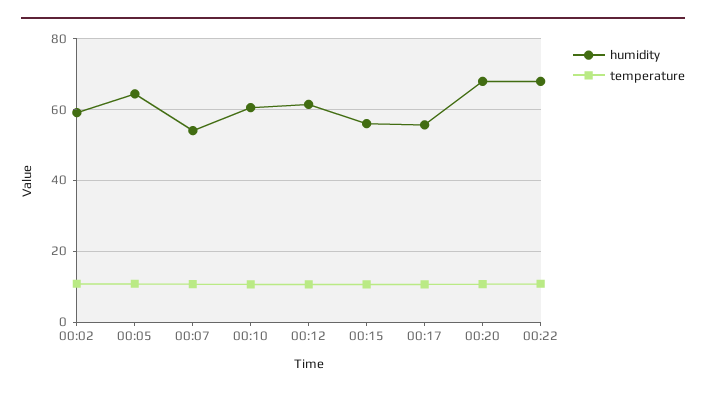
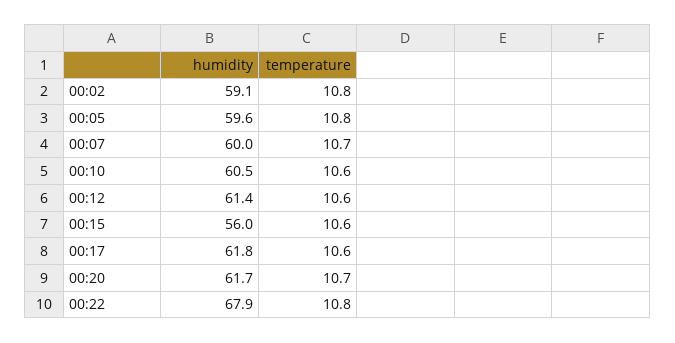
humidity, 00:05: 64 -> 59.6
humidity, 00:07: 54 -> 60
humidity, 00:17: 56 -> 61.8
humidity, 00:20: 68 -> 61.7

